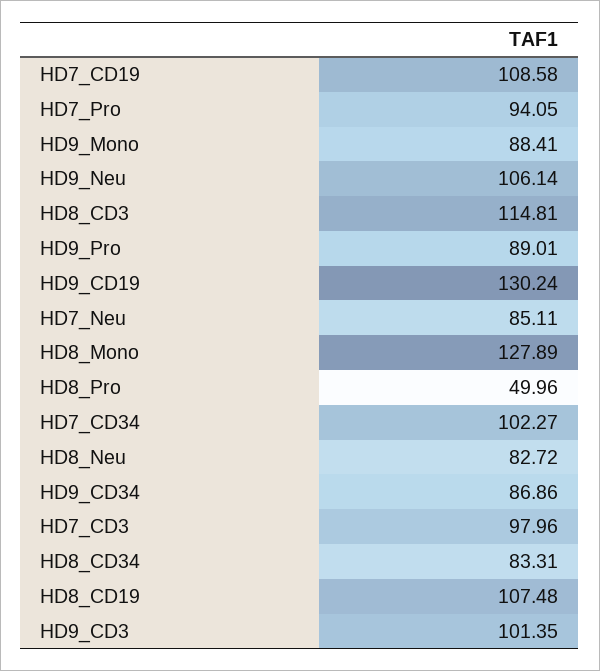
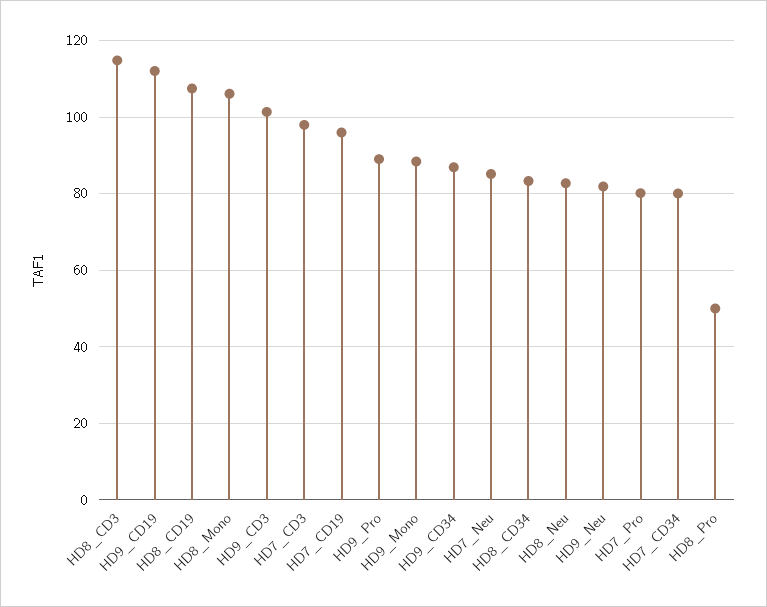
HD7_CD19: 108.58 -> 96
HD7_Pro: 94.05 -> 80
HD9_Neu: 106.14 -> 82
HD9_CD19: 130.24 -> 112
HD8_Mono: 127.89 -> 106
HD7_CD34: 102.27 -> 80

